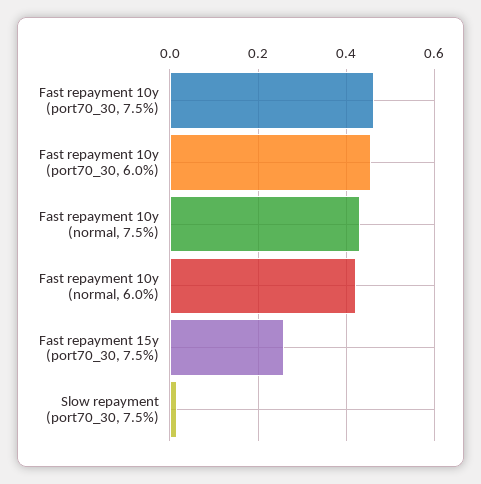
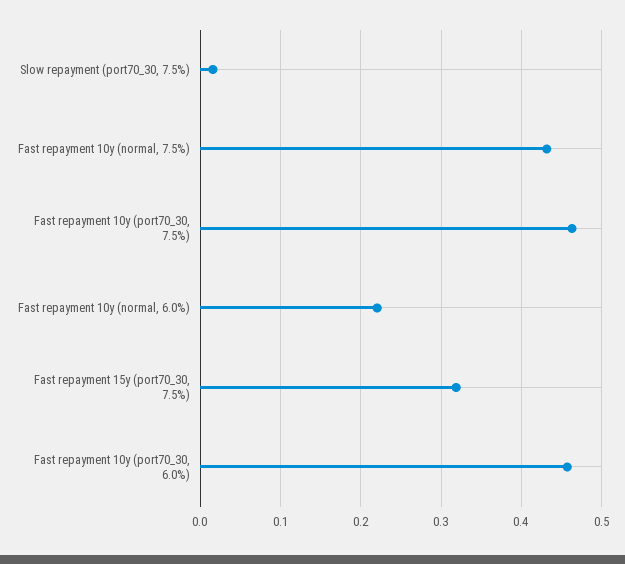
Fast repayment 10y (normal, 6.0%): 0.42 -> 0.22
Fast repayment 15y (port70_30, 7.5%): 0.26 -> 0.32

